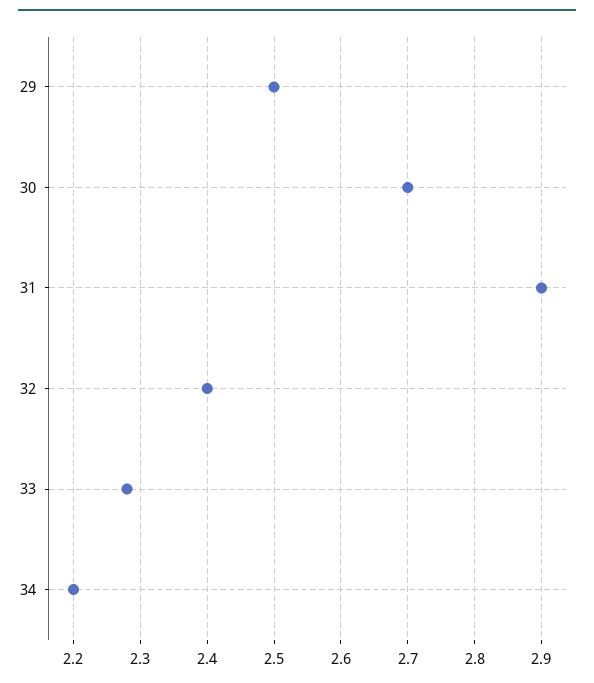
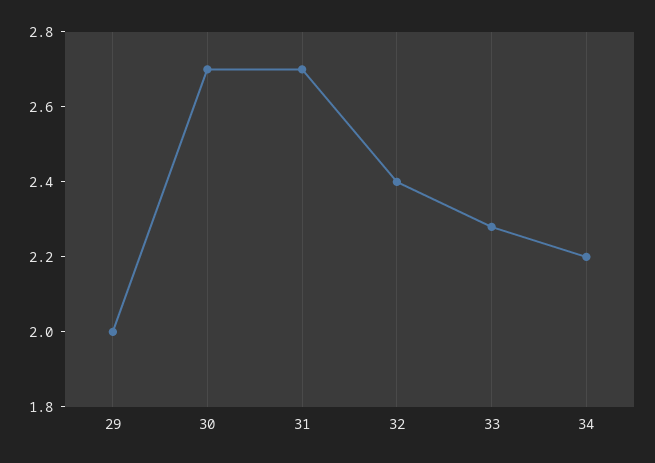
29: 2.5 -> 2
31: 2.9 -> 2.7

